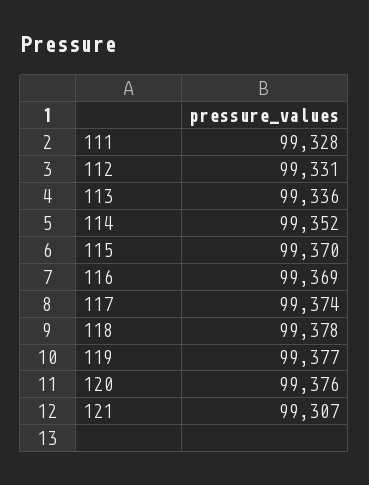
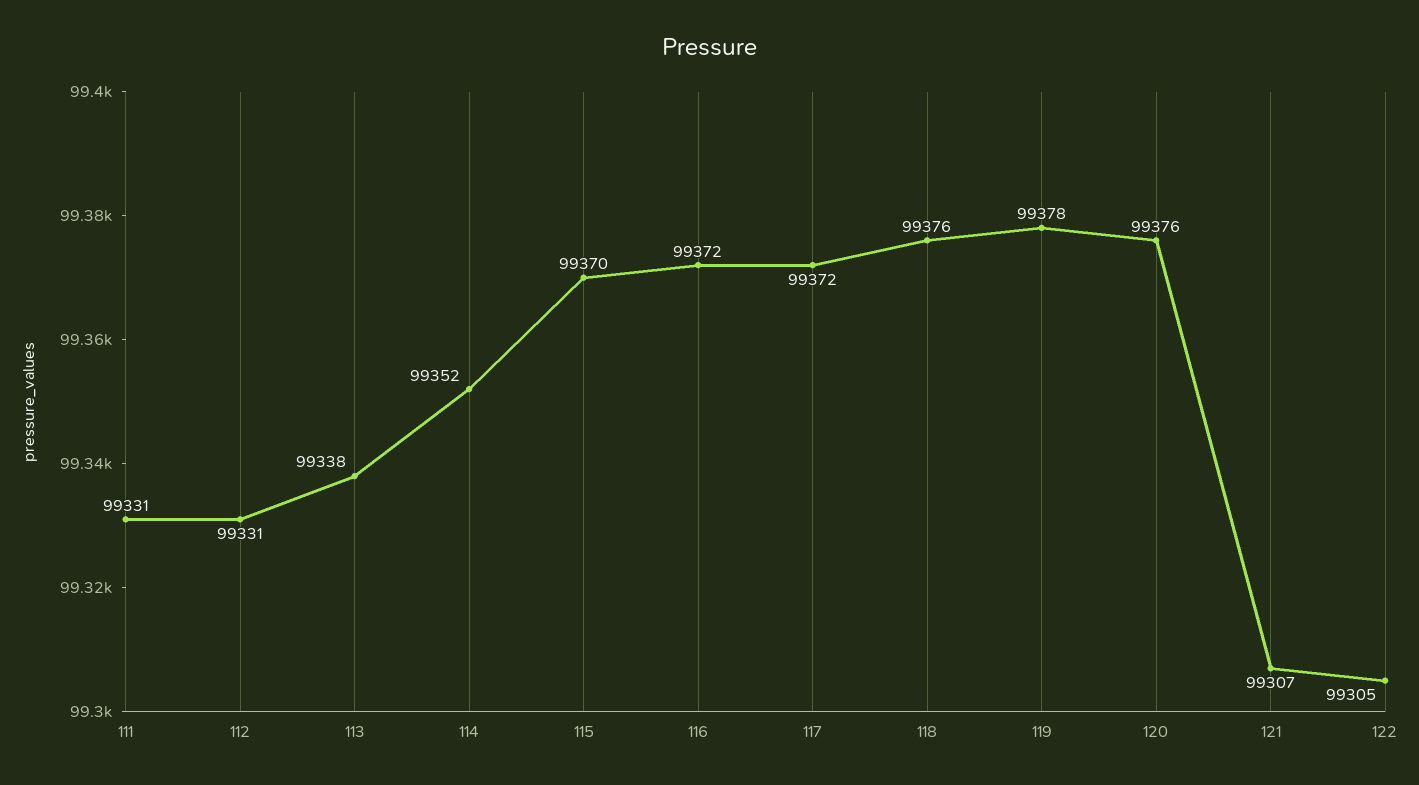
111: 99328 -> 99331
113: 99336 -> 99338
116: 99369 -> 99372
117: 99374 -> 99372
118: 99378 -> 99376
119: 99377 -> 99378
122: none -> 99305

